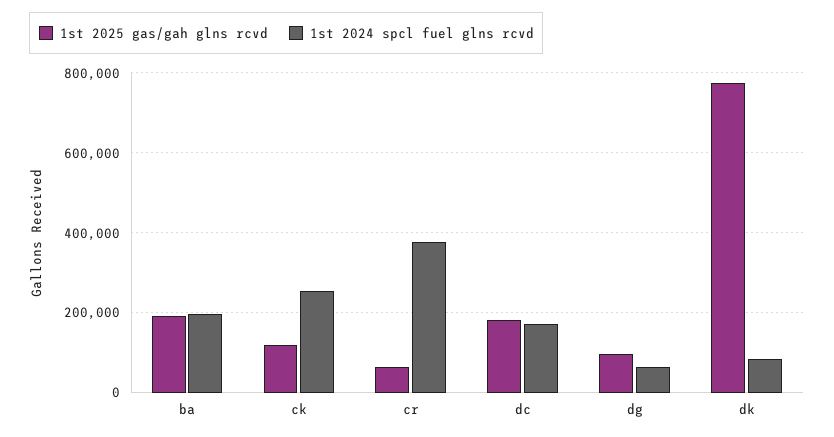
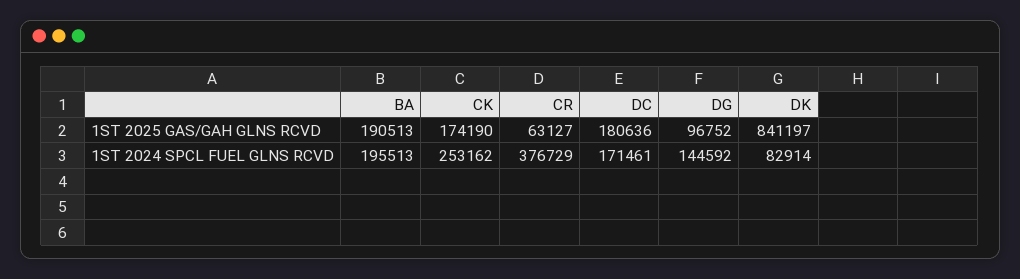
1st 2025 gas/gah glns rcvd, ck: 120000 -> 174190
1st 2024 spcl fuel glns rcvd, dg: 60000 -> 144592
1st 2025 gas/gah glns rcvd, dk: 780000 -> 841197

